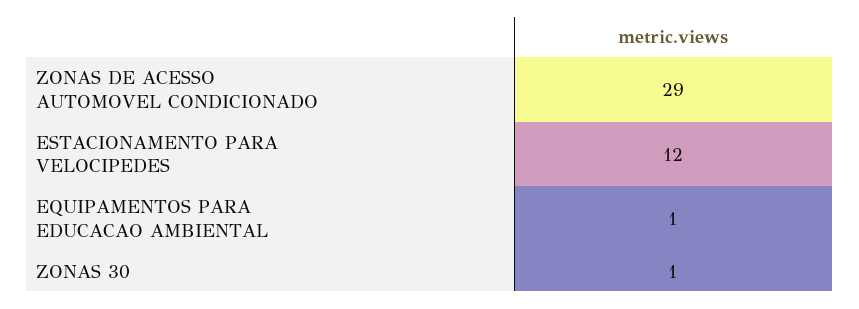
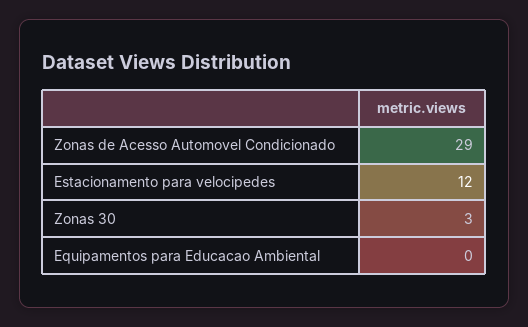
EQUIPAMENTOS PARA EDUCACAO AMBIENTAL: 1 -> 0
ZONAS 30: 1 -> 3

